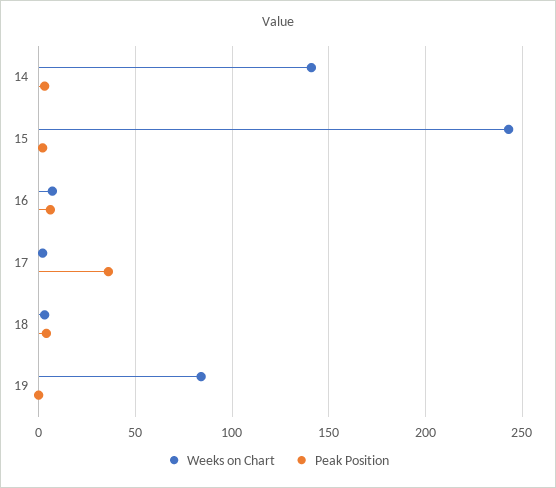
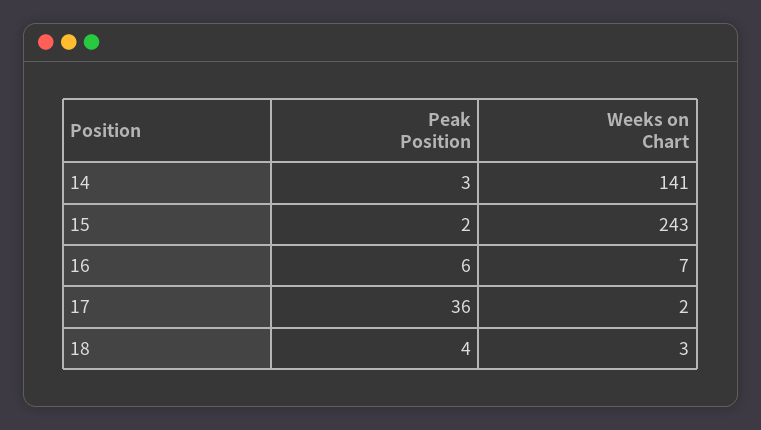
Weeks on Chart, 19: 85 -> none
Peak Position, 19: 0 -> none

